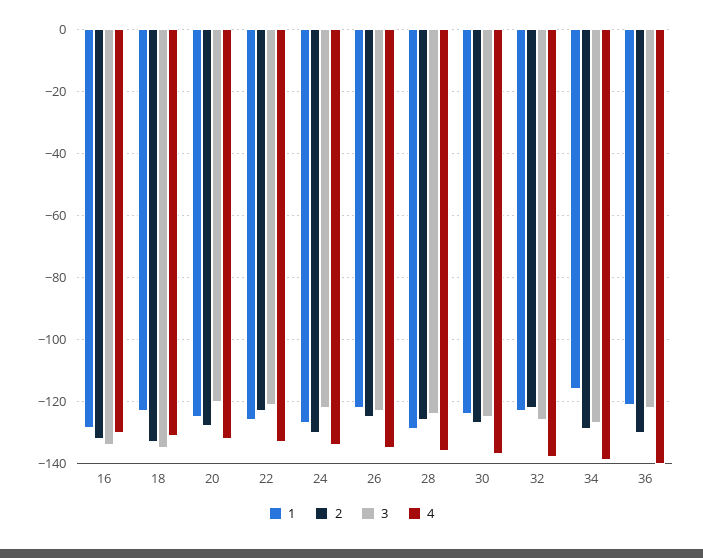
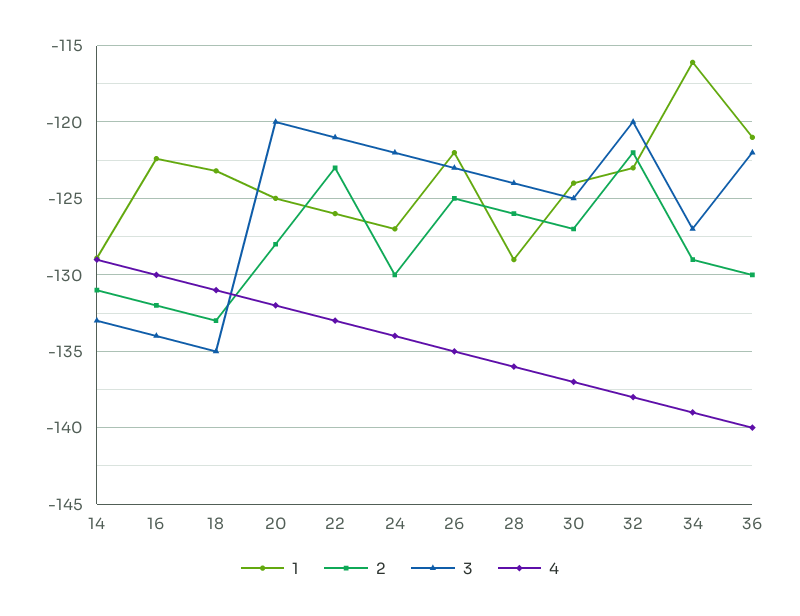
1, 16: -128 -> -122.5
3, 32: -126 -> -120
1, 14: none -> -129
2, 14: none -> -131
3, 14: none -> -133
4, 14: none -> -129

